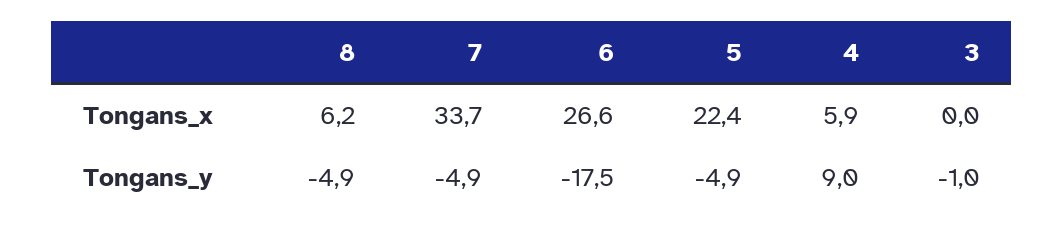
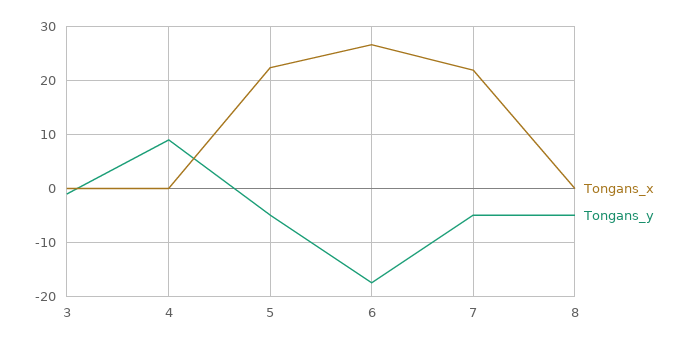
Tongans_x, 8: 6.2 -> 0
Tongans_x, 7: 33.7 -> 22
Tongans_x, 4: 5.9 -> 0

